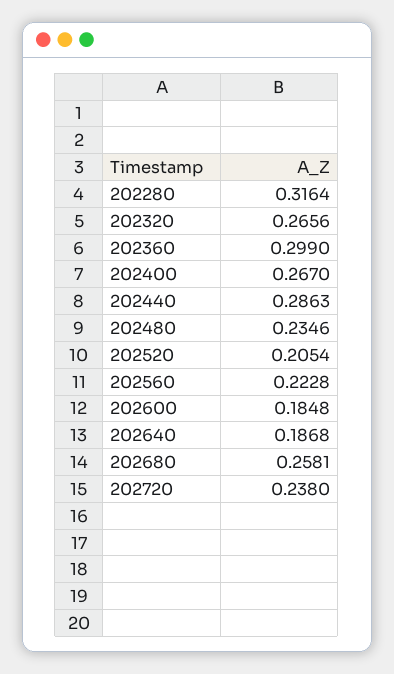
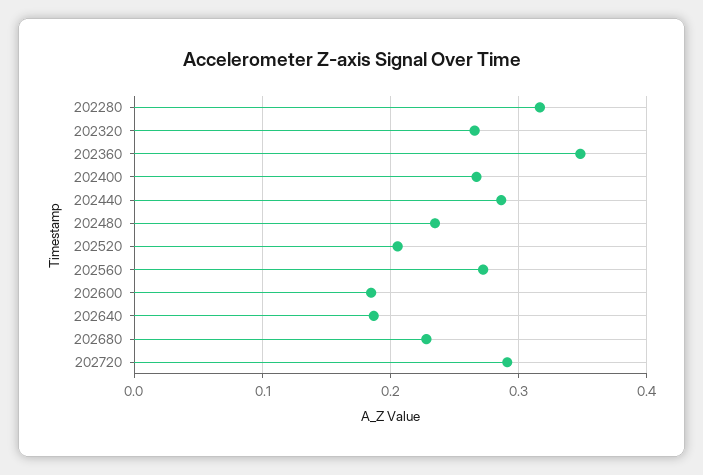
202360: 0.299 -> 0.35
202560: 0.2228 -> 0.27
202680: 0.2581 -> 0.23
202720: 0.238 -> 0.29

